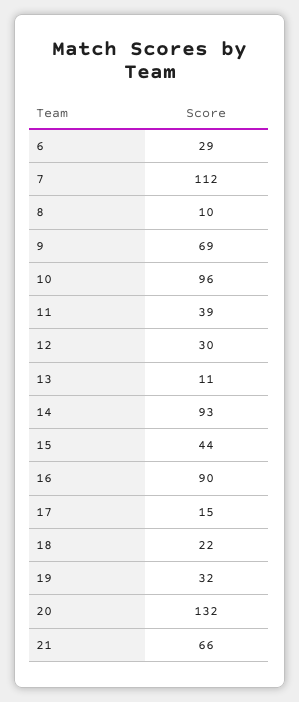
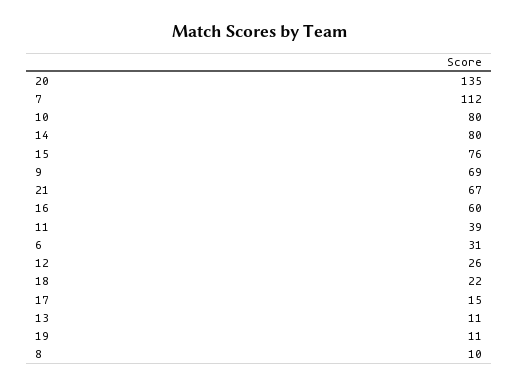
6: 29 -> 31
10: 96 -> 80
12: 30 -> 26
14: 93 -> 80
15: 44 -> 76
16: 90 -> 60
19: 32 -> 11
20: 132 -> 135
21: 66 -> 67

